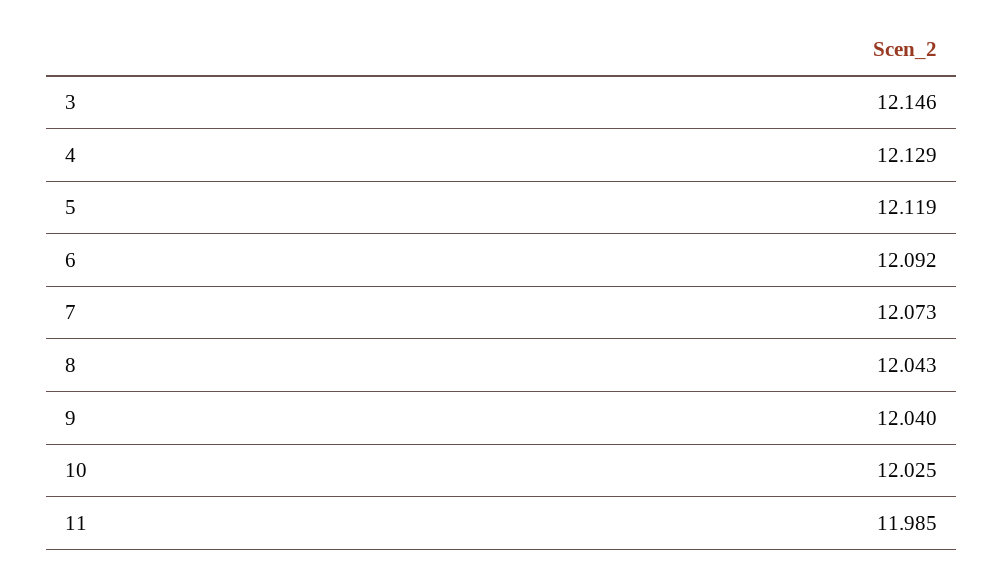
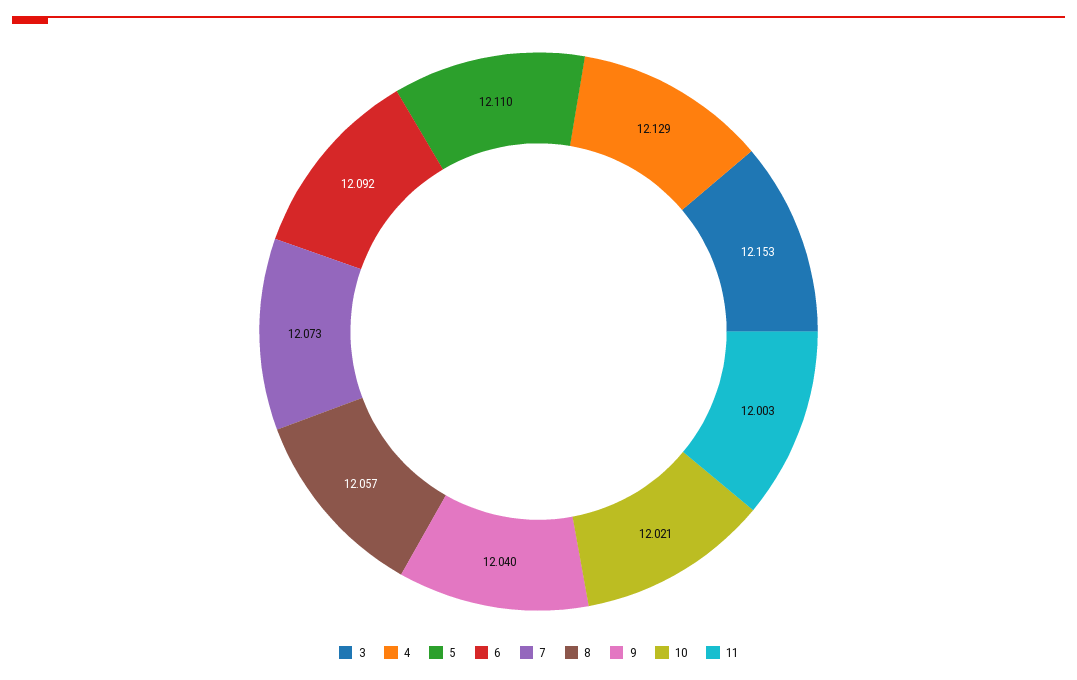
3: 12.146 -> 12.153
5: 12.119 -> 12.11
8: 12.043 -> 12.057
10: 12.025 -> 12.021
11: 11.985 -> 12.003

